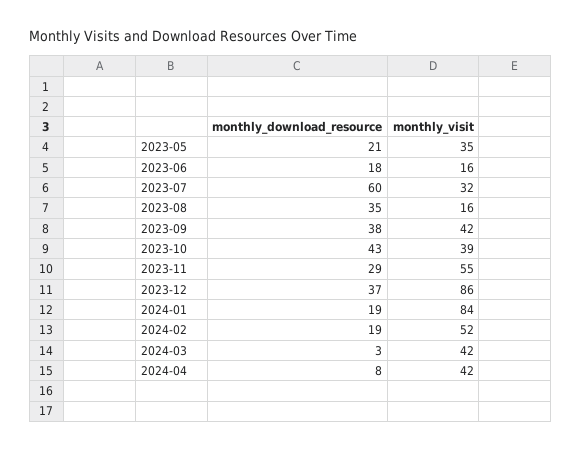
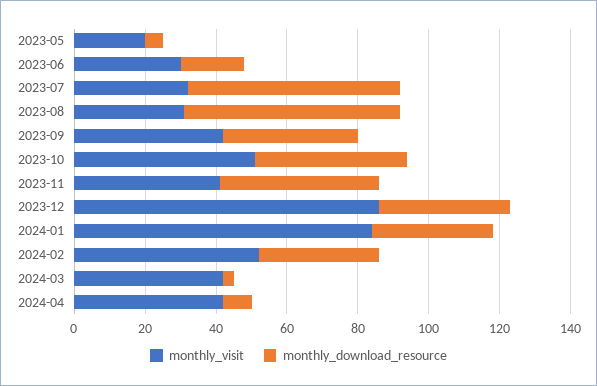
monthly_download_resource, 2023-05: 21 -> 5
monthly_visit, 2023-05: 35 -> 20
monthly_visit, 2023-06: 16 -> 30
monthly_download_resource, 2023-08: 35 -> 60
monthly_visit, 2023-08: 16 -> 30
monthly_visit, 2023-10: 39 -> 50
monthly_download_resource, 2023-11: 29 -> 45
monthly_visit, 2023-11: 55 -> 40
monthly_download_resource, 2024-01: 19 -> 35
monthly_download_resource, 2024-02: 19 -> 35

